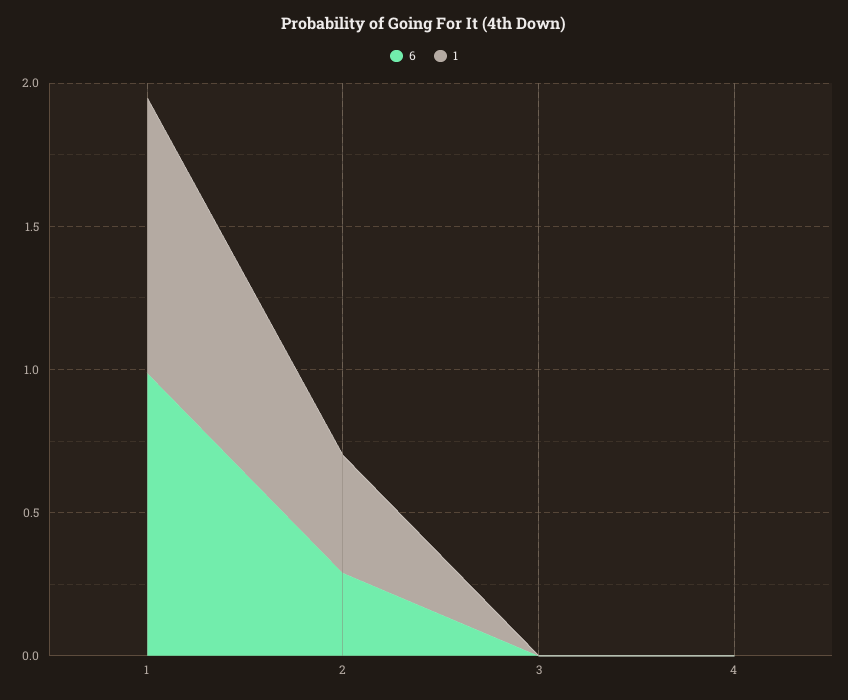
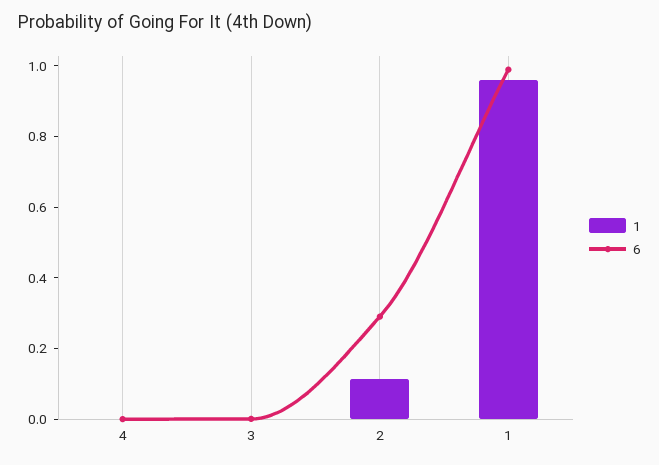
1, 2: 0.4 -> 0.1

